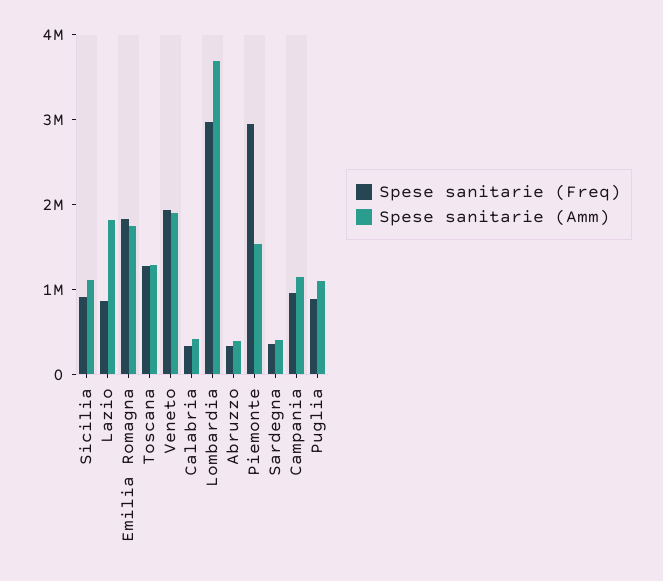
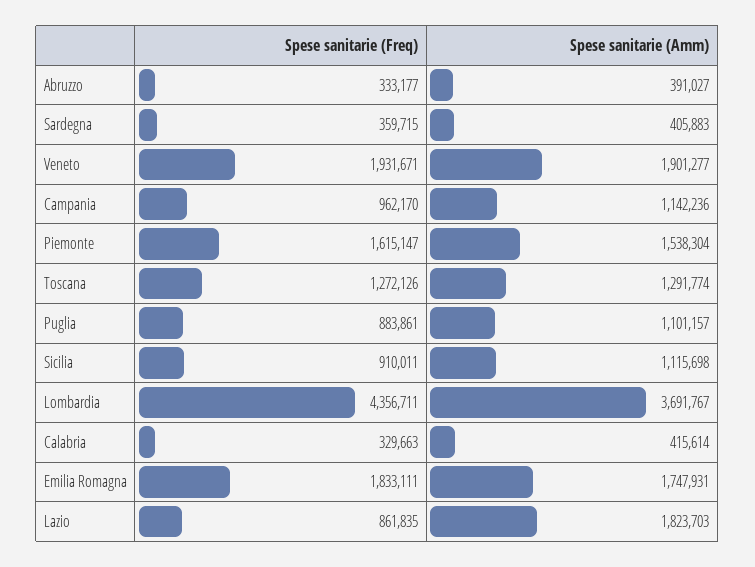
Spese sanitarie (Freq), Lombardia: 3000000 -> 4356711
Spese sanitarie (Freq), Piemonte: 3000000 -> 1615147

